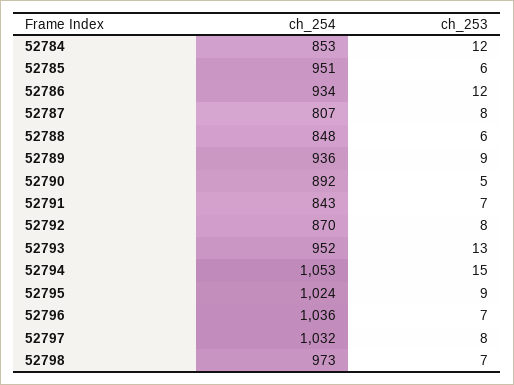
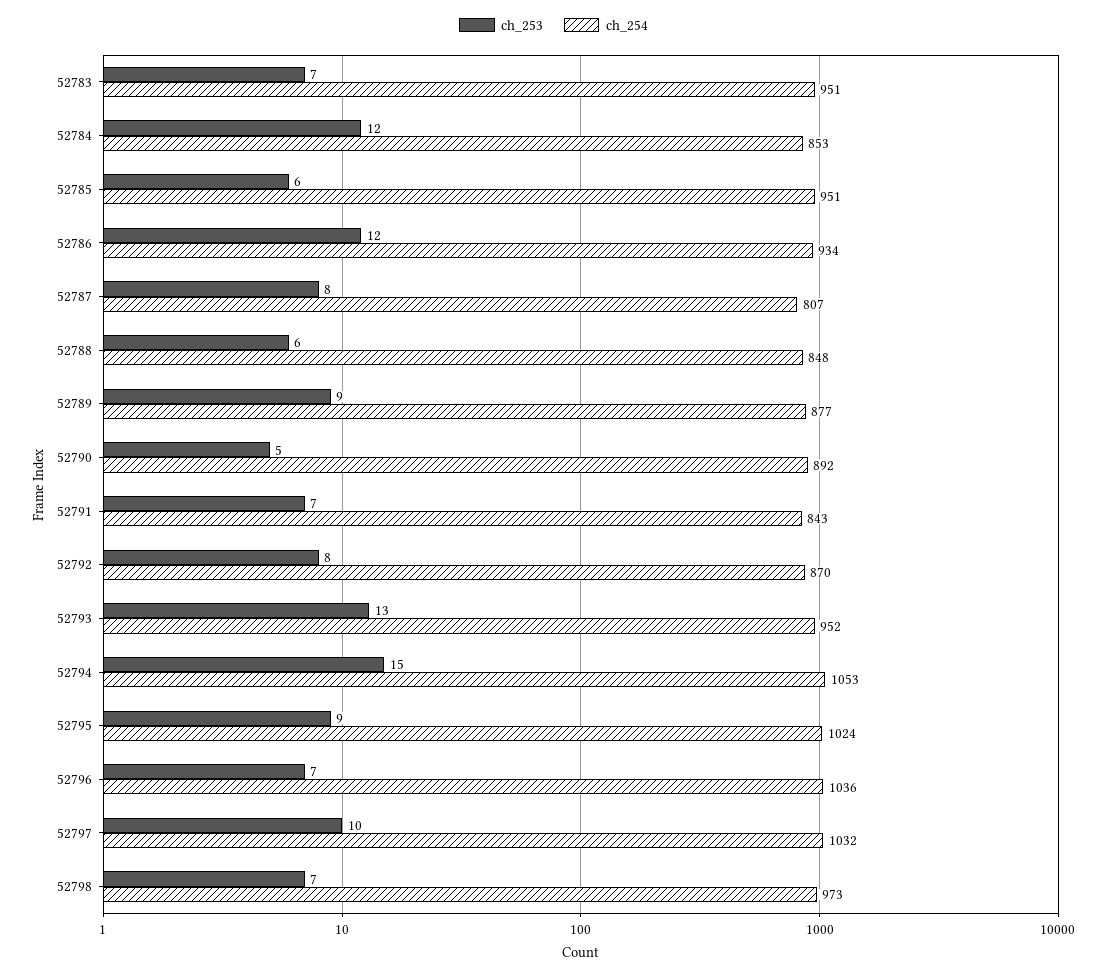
ch_254, 52789: 936 -> 877
ch_253, 52797: 8 -> 10
ch_253, 52783: none -> 7
ch_254, 52783: none -> 951

